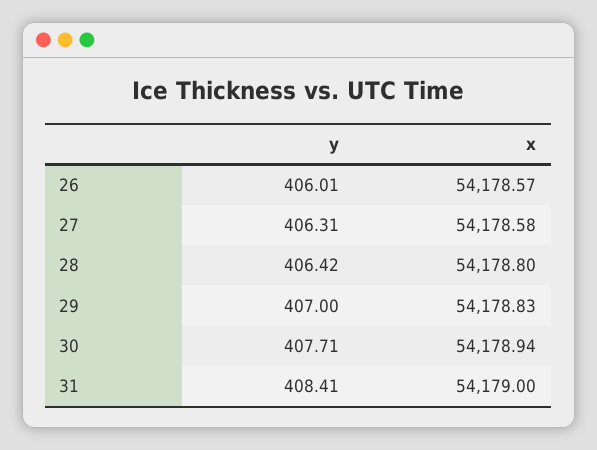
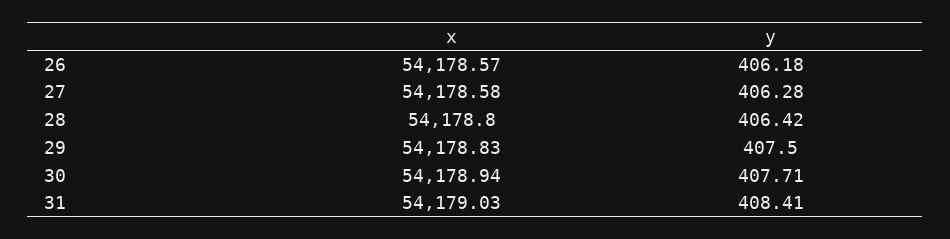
y, 26: 406.01 -> 406.18
y, 27: 406.31 -> 406.28
y, 29: 407 -> 407.5
x, 31: 54179 -> 54179.03

